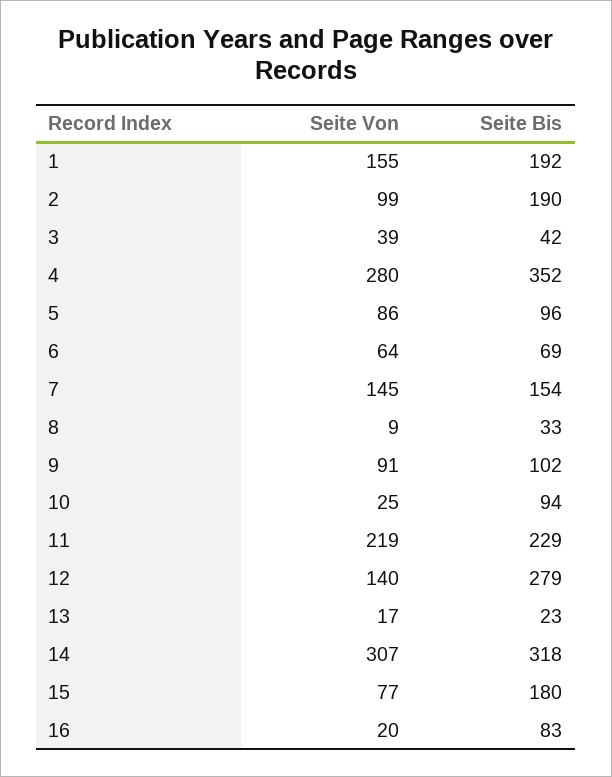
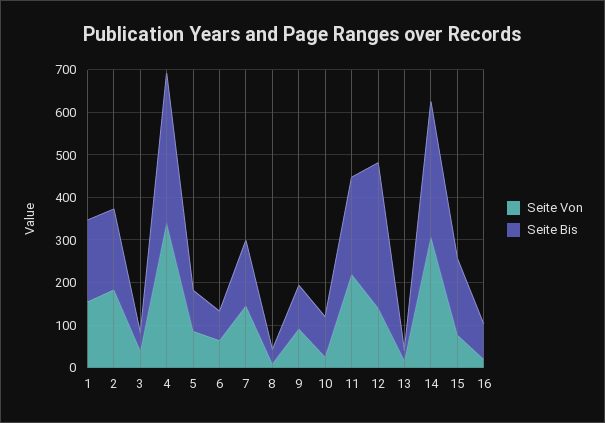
Seite Von, 2: 99 -> 180
Seite Von, 4: 280 -> 340
Seite Bis, 12: 279 -> 340

